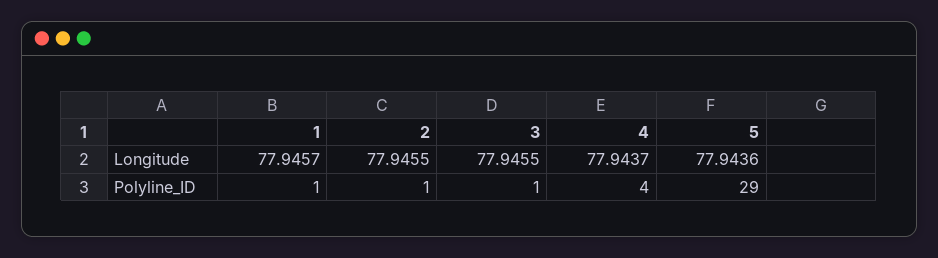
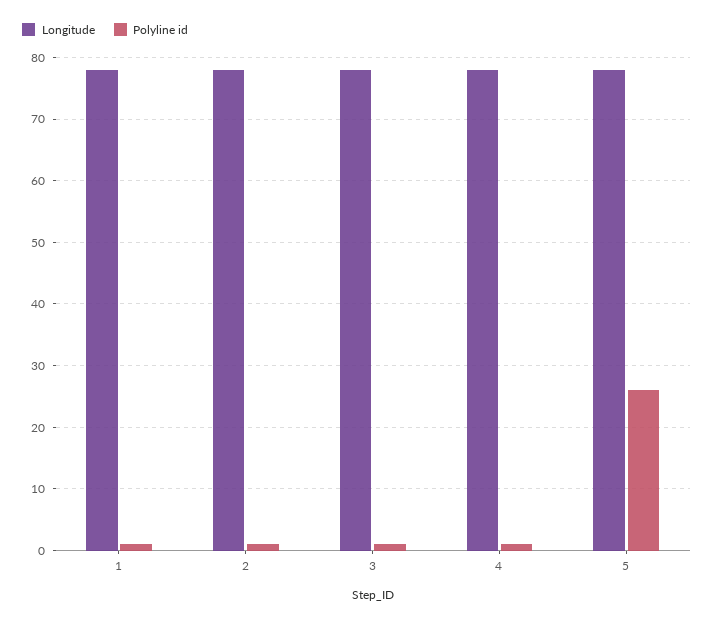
Polyline_ID, 4: 4 -> 1
Polyline_ID, 5: 29 -> 26

